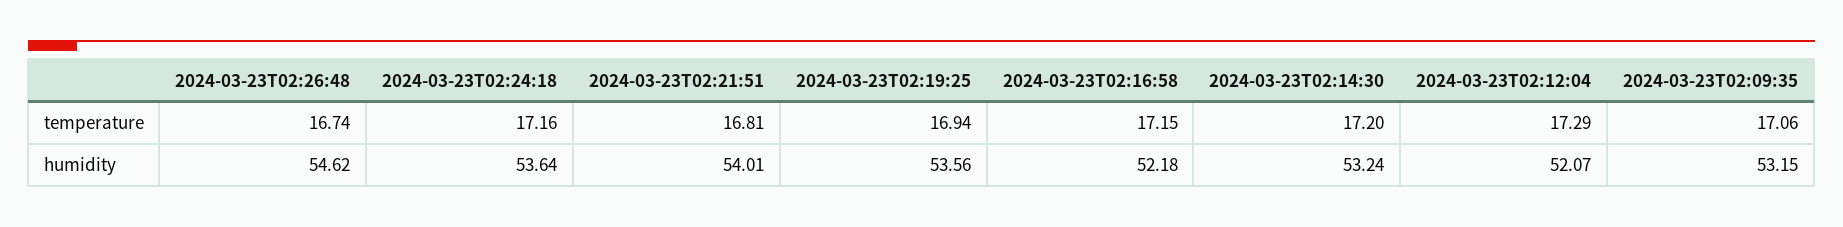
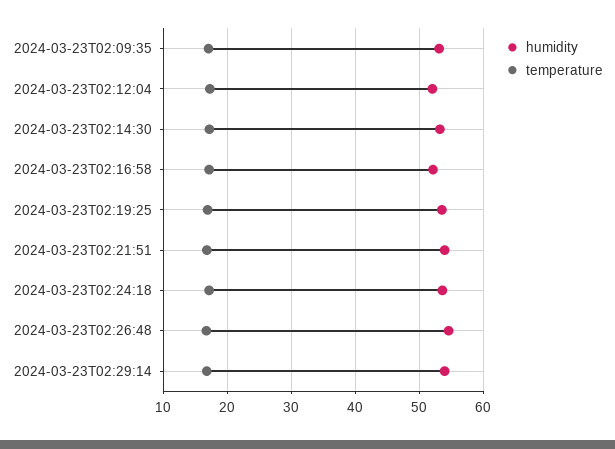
humidity, 2024-03-23T02:29:14: none -> 54
temperature, 2024-03-23T02:29:14: none -> 17

